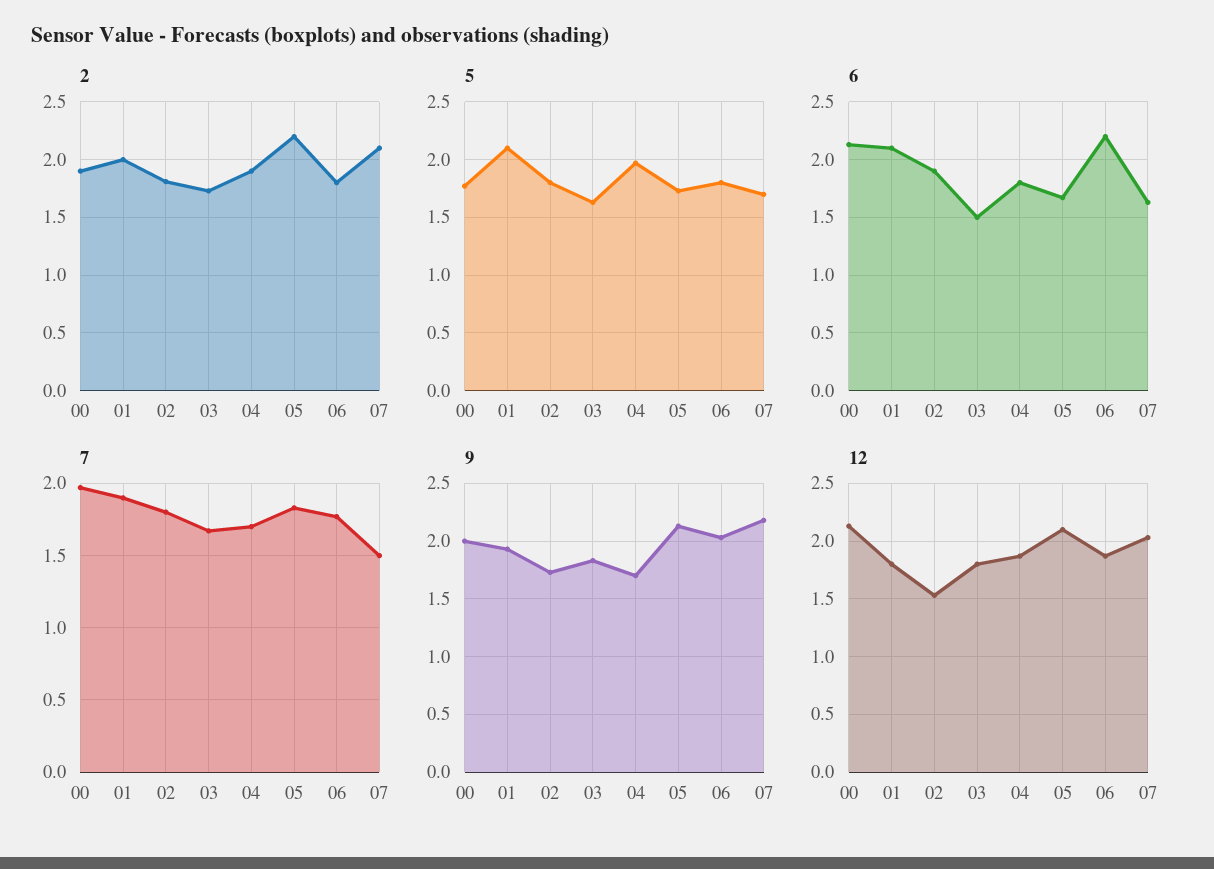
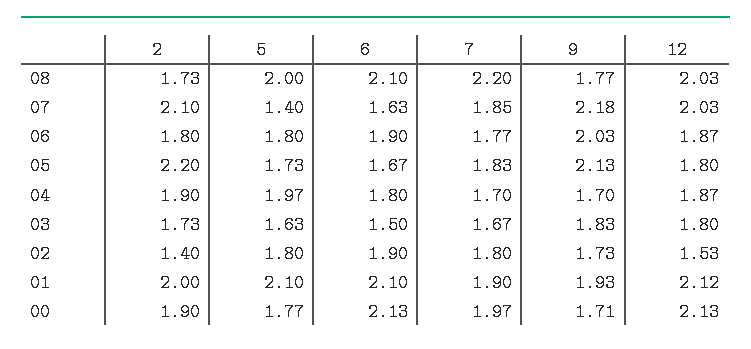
2, 02: 1.8 -> 1.4
5, 07: 1.7 -> 1.4
6, 06: 2.2 -> 1.9
7, 07: 1.5 -> 1.85
9, 00: 2 -> 1.71
12, 01: 1.8 -> 2.12
12, 05: 2.1 -> 1.8
2, 08: none -> 1.73
5, 08: none -> 2
6, 08: none -> 2.1
7, 08: none -> 2.2
9, 08: none -> 1.77
12, 08: none -> 2.03

